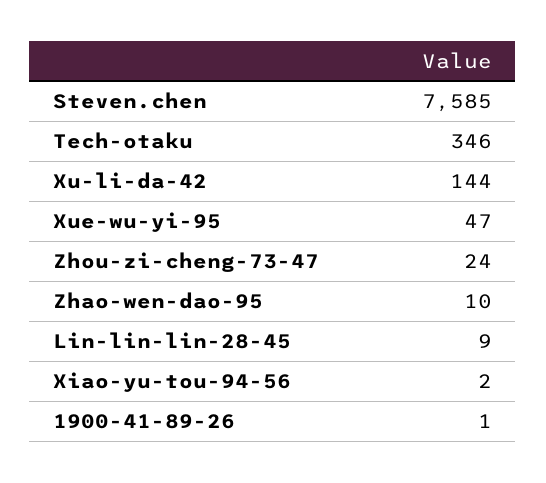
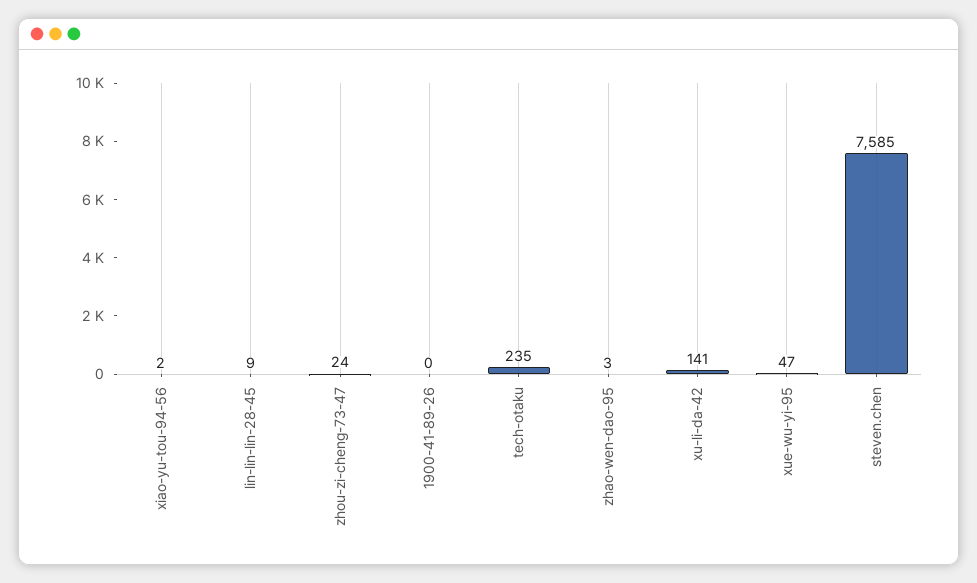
Tech-otaku: 346 -> 235
Xu-li-da-42: 144 -> 141
Zhao-wen-dao-95: 10 -> 3
1900-41-89-26: 1 -> 0

